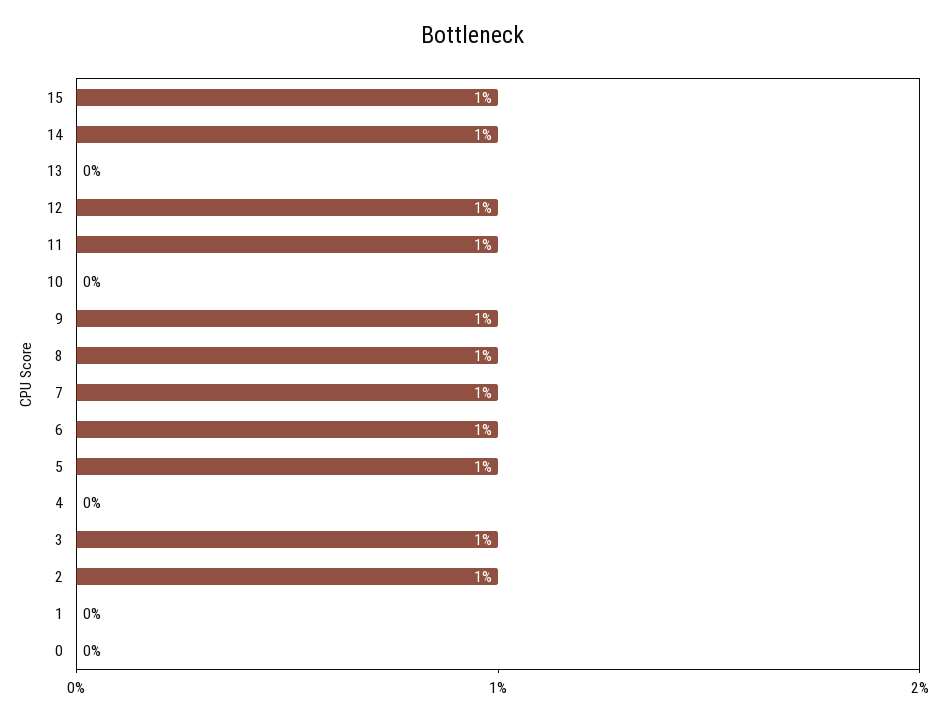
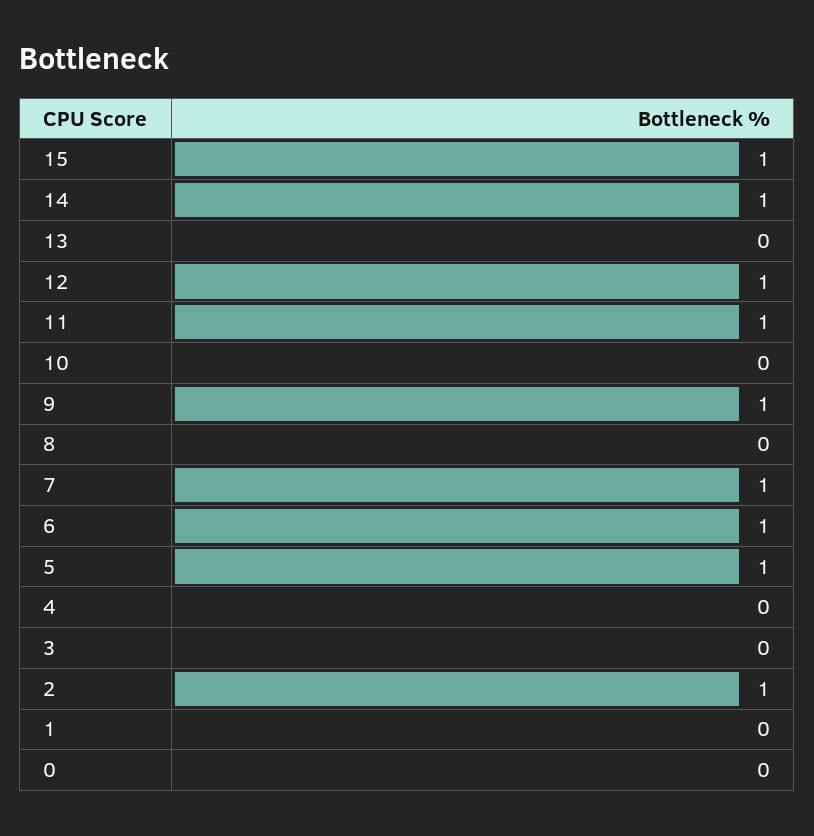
8: 1 -> 0
3: 1 -> 0

